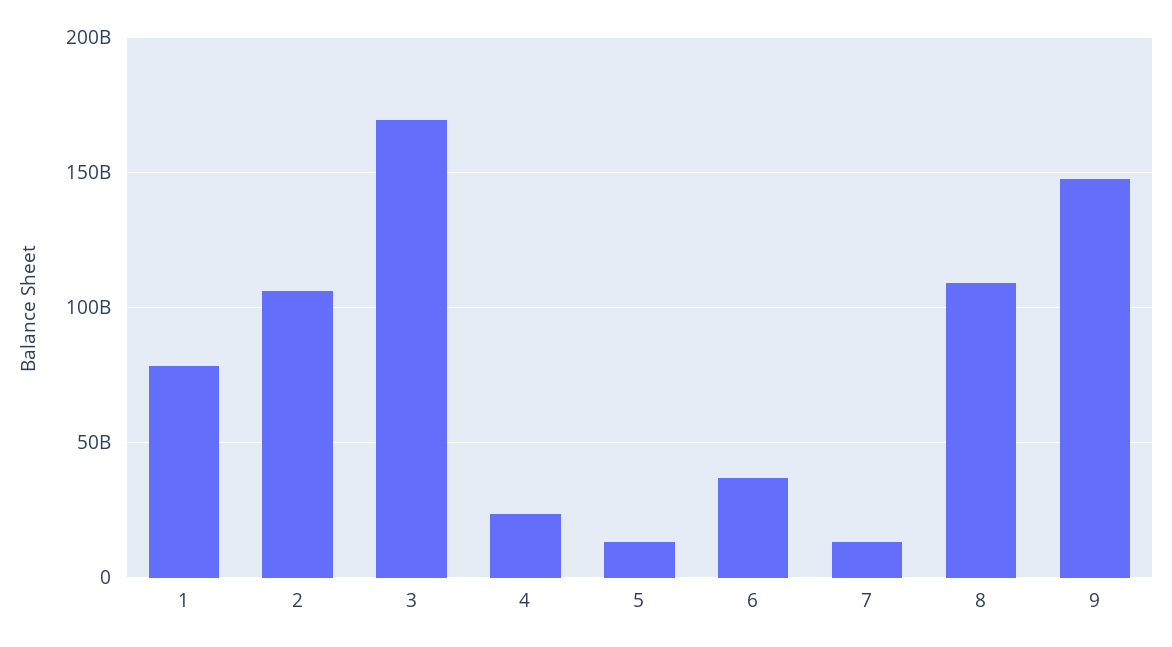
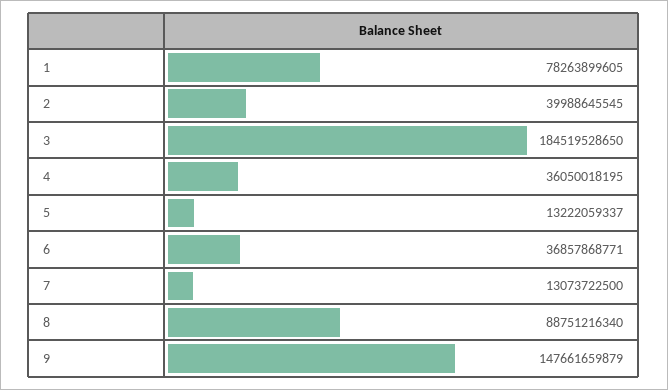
2: 105000000000 -> 39988645545
3: 170000000000 -> 184519528650
4: 25000000000 -> 36050018195
8: 110000000000 -> 88751216340

